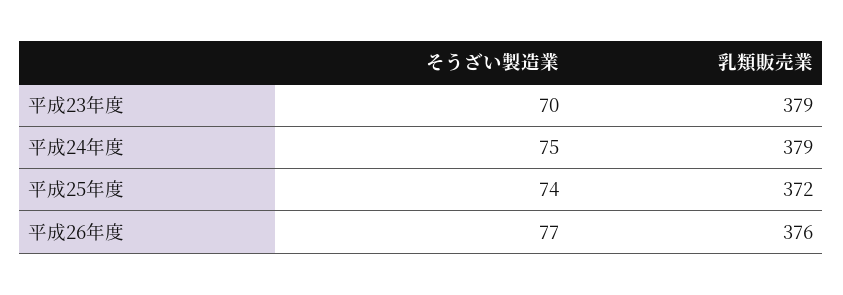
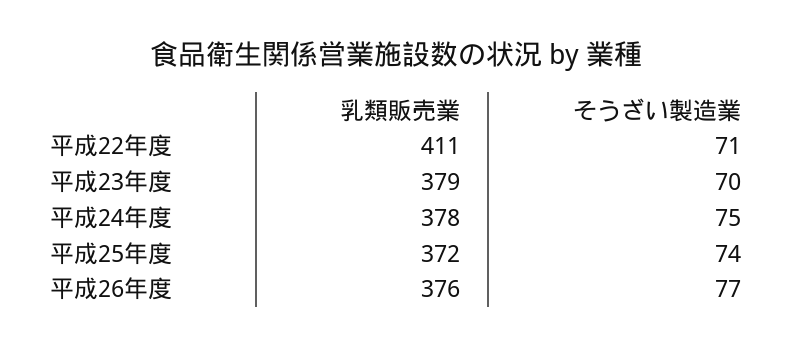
乳類販売業, 平成24年度: 379 -> 378
乳類販売業, 平成22年度: none -> 411
そうざい製造業, 平成22年度: none -> 71

